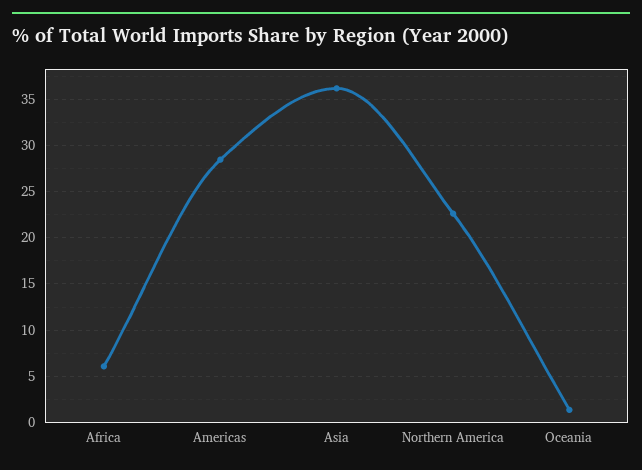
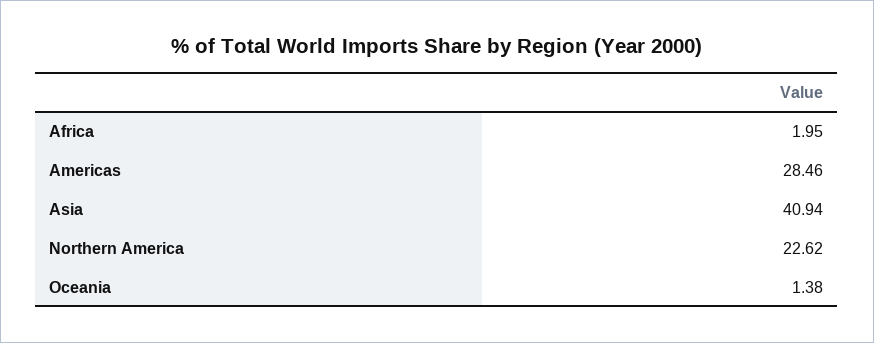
Africa: 6 -> 1.95
Asia: 36 -> 40.94

